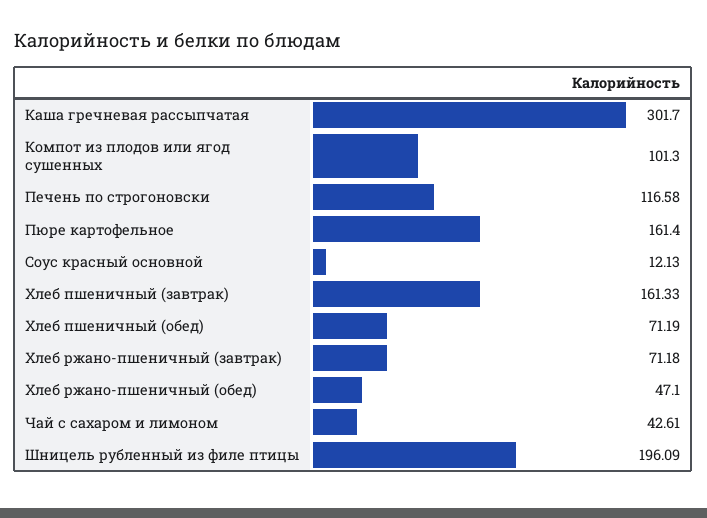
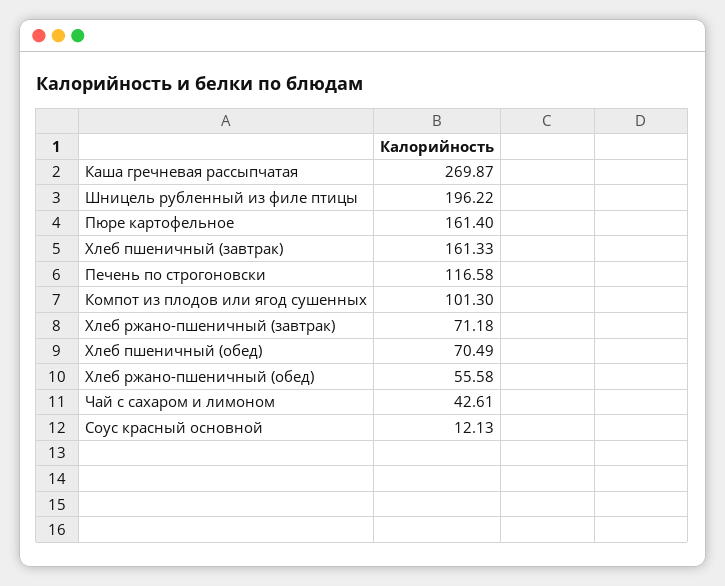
Каша гречневая рассыпчатая: 301.7 -> 269.87
Хлеб пшеничный (обед): 71.19 -> 70.49
Хлеб ржано-пшеничный (обед): 47.1 -> 55.58
Шницель рубленный из филе птицы: 196.09 -> 196.22

